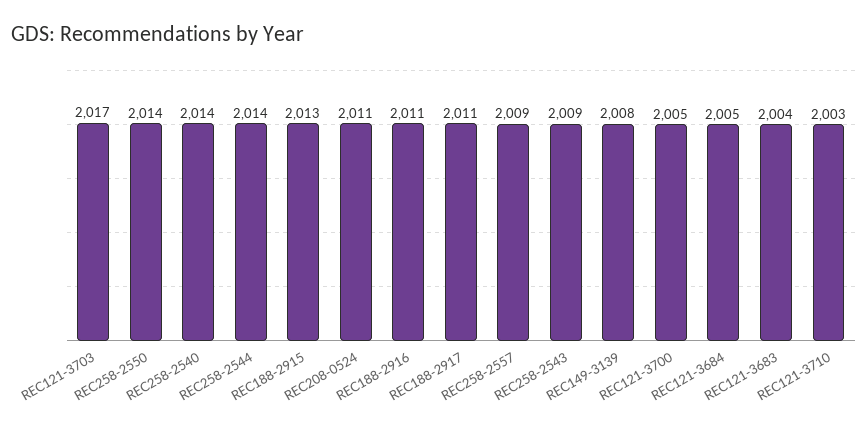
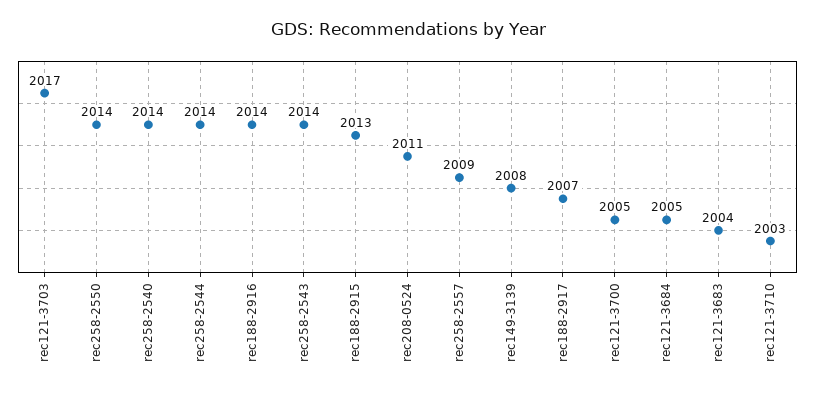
REC188-2916: 2011 -> 2014
REC188-2917: 2011 -> 2007
REC258-2543: 2009 -> 2014

